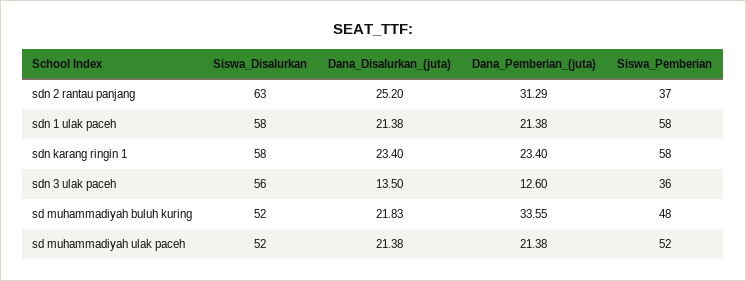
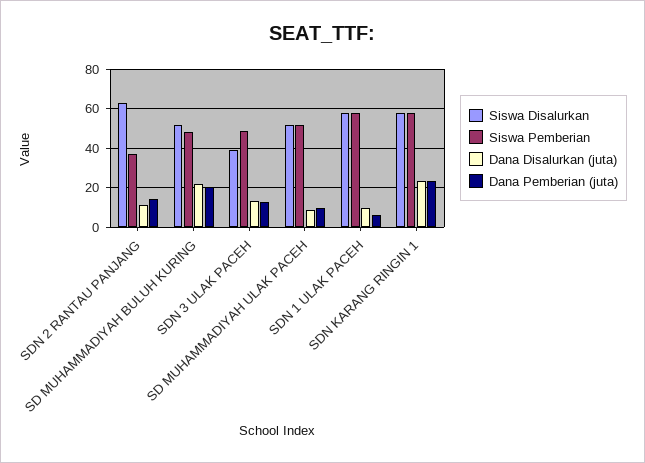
Dana_Disalurkan_(juta), sdn 2 rantau panjang: 25.2 -> 10
Dana_Pemberian_(juta), sdn 2 rantau panjang: 31.29 -> 15
Dana_Disalurkan_(juta), sdn 1 ulak paceh: 21.38 -> 10
Dana_Pemberian_(juta), sdn 1 ulak paceh: 21.38 -> 5
Siswa_Disalurkan, sdn 3 ulak paceh: 56 -> 40
Siswa_Pemberian, sdn 3 ulak paceh: 36 -> 50
Dana_Pemberian_(juta), sd muhammadiyah buluh kuring: 33.55 -> 20
Dana_Disalurkan_(juta), sd muhammadiyah ulak paceh: 21.38 -> 10
Dana_Pemberian_(juta), sd muhammadiyah ulak paceh: 21.38 -> 10

